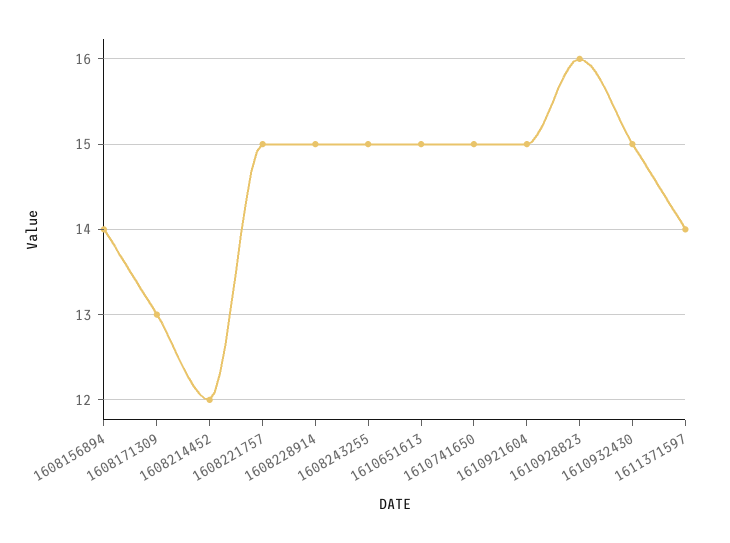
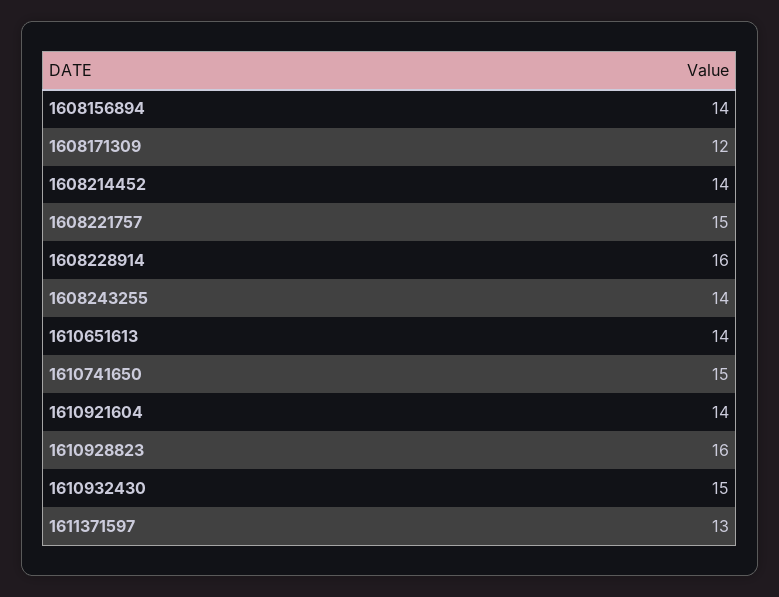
1608171309: 13 -> 12
1608214452: 12 -> 14
1608228914: 15 -> 16
1608243255: 15 -> 14
1610651613: 15 -> 14
1610921604: 15 -> 14
1611371597: 14 -> 13

